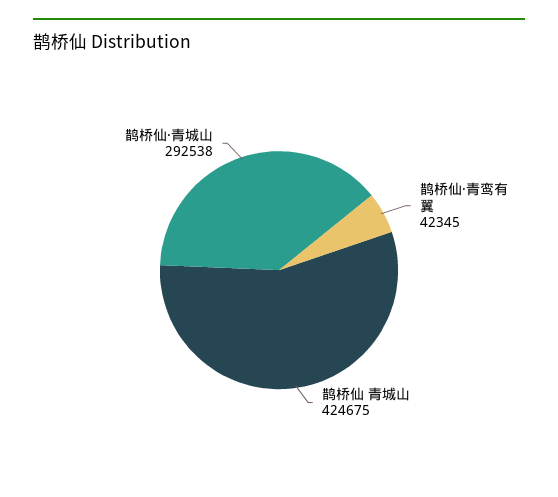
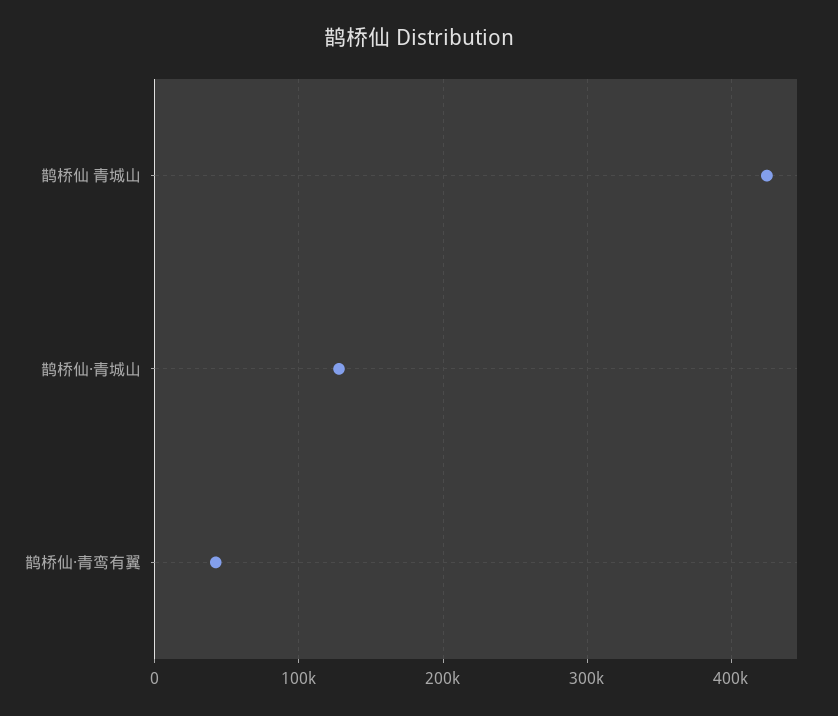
鹊桥仙·青城山: 292538 -> 130000

